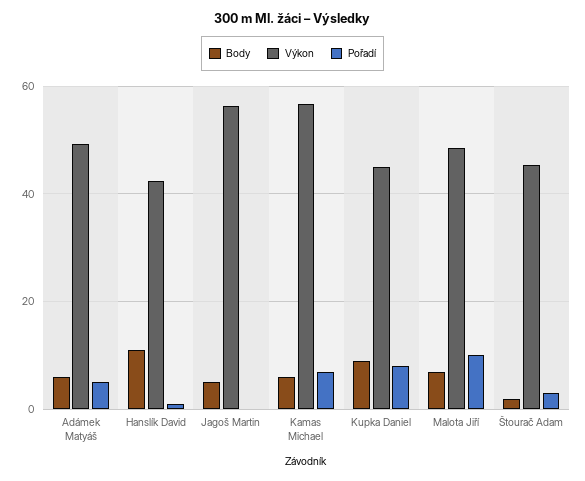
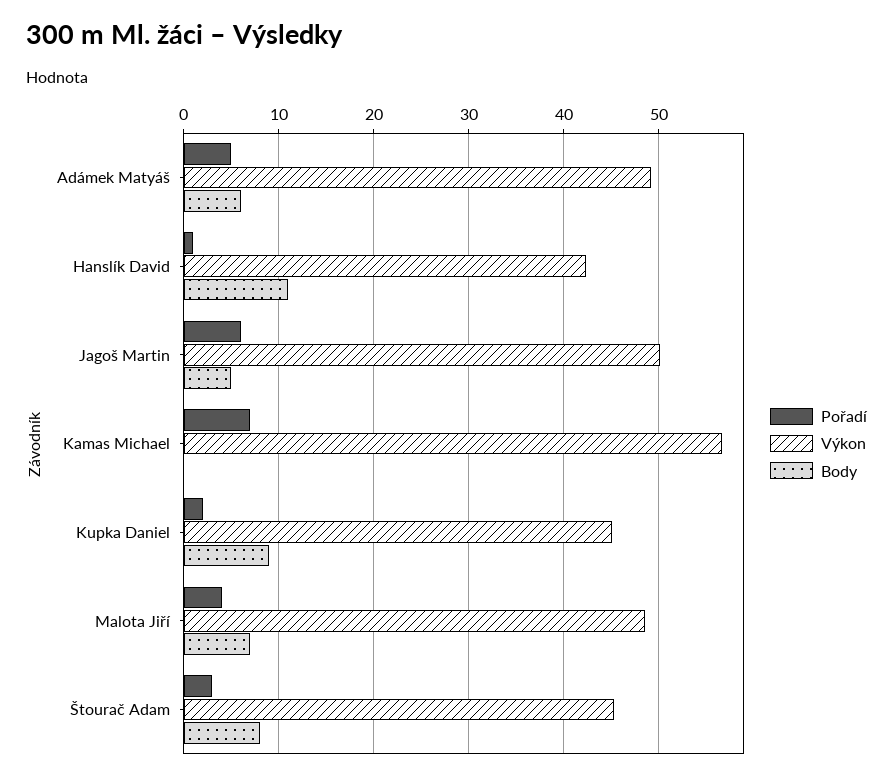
Výkon, Jagoš Martin: 56 -> 50
Pořadí, Jagoš Martin: 0 -> 6
Body, Kamas Michael: 6 -> 0
Pořadí, Kupka Daniel: 8 -> 2
Pořadí, Malota Jiří: 10 -> 4
Body, Štourač Adam: 2 -> 8

